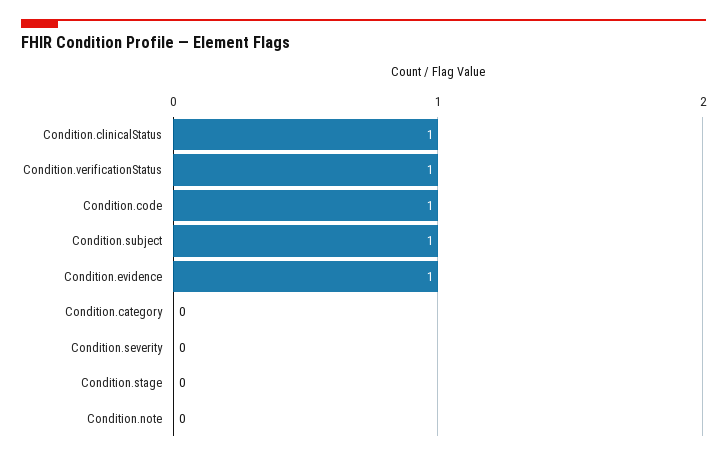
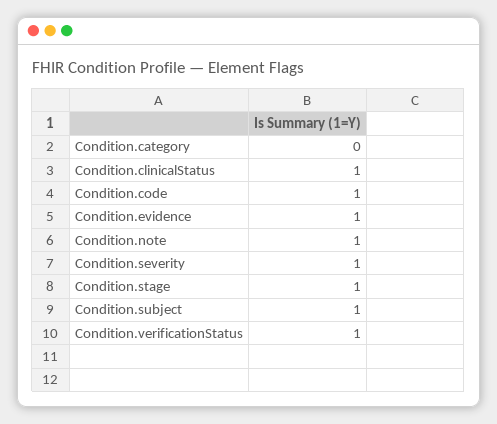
Condition.severity: 0 -> 1
Condition.stage: 0 -> 1
Condition.note: 0 -> 1

